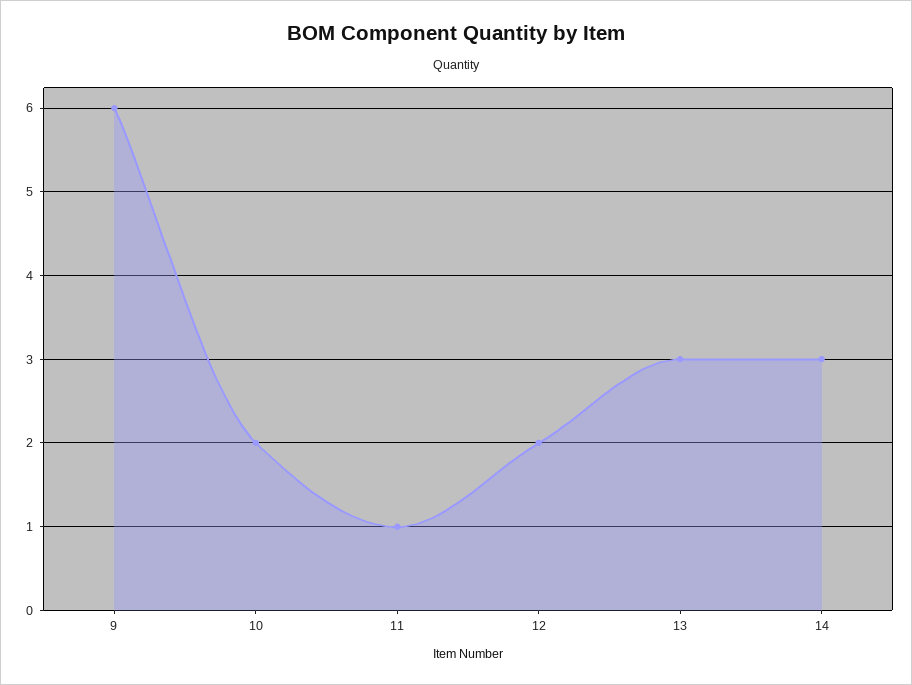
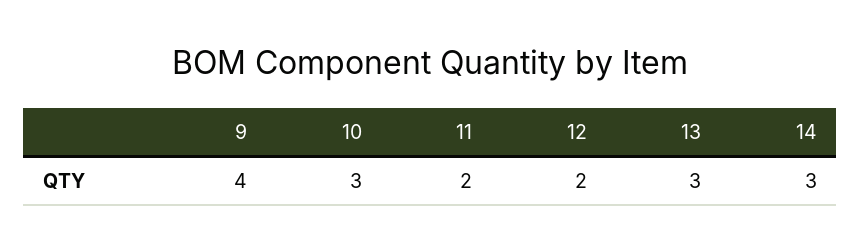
9: 6 -> 4
10: 2 -> 3
11: 1 -> 2

